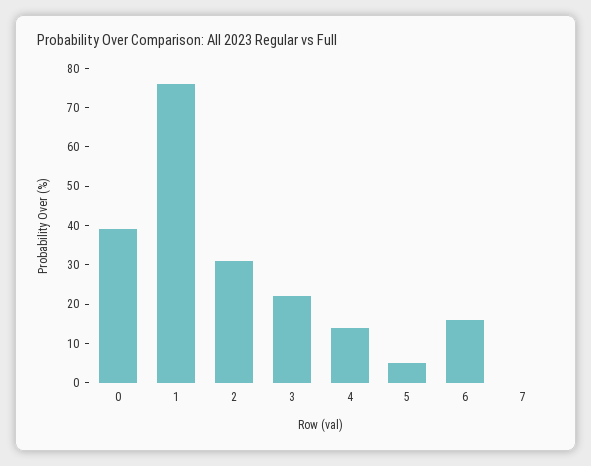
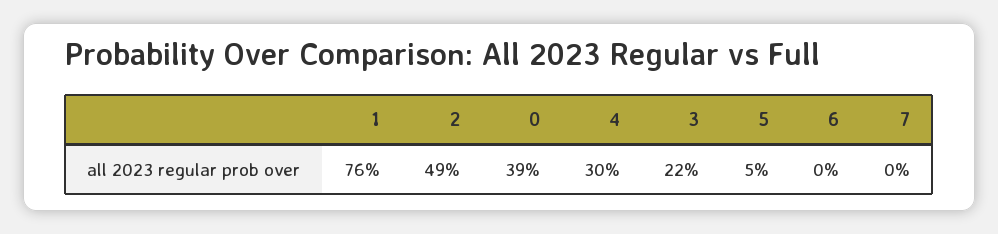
2: 30 -> 49
4: 15 -> 30
6: 15 -> 0

